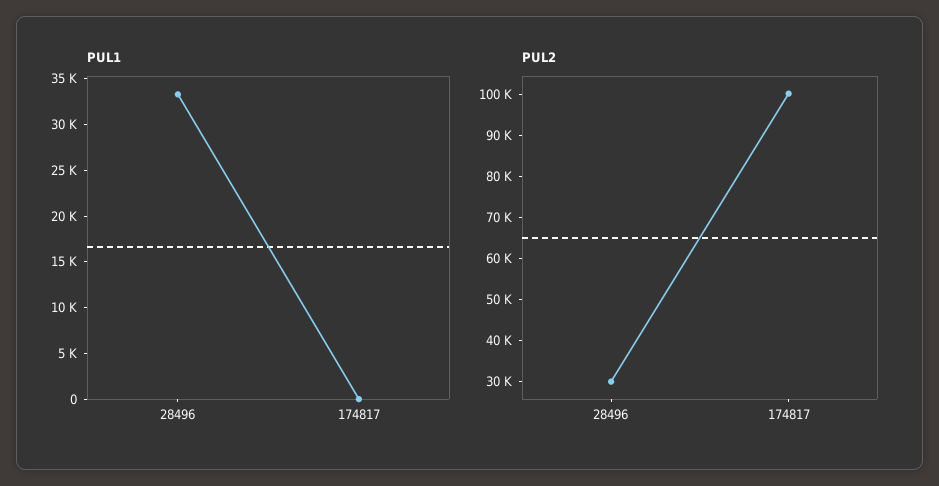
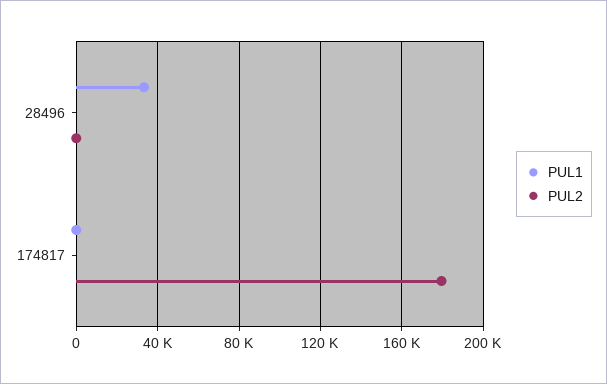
PUL2, 28496: 30000 -> 0
PUL2, 174817: 100000 -> 180000

